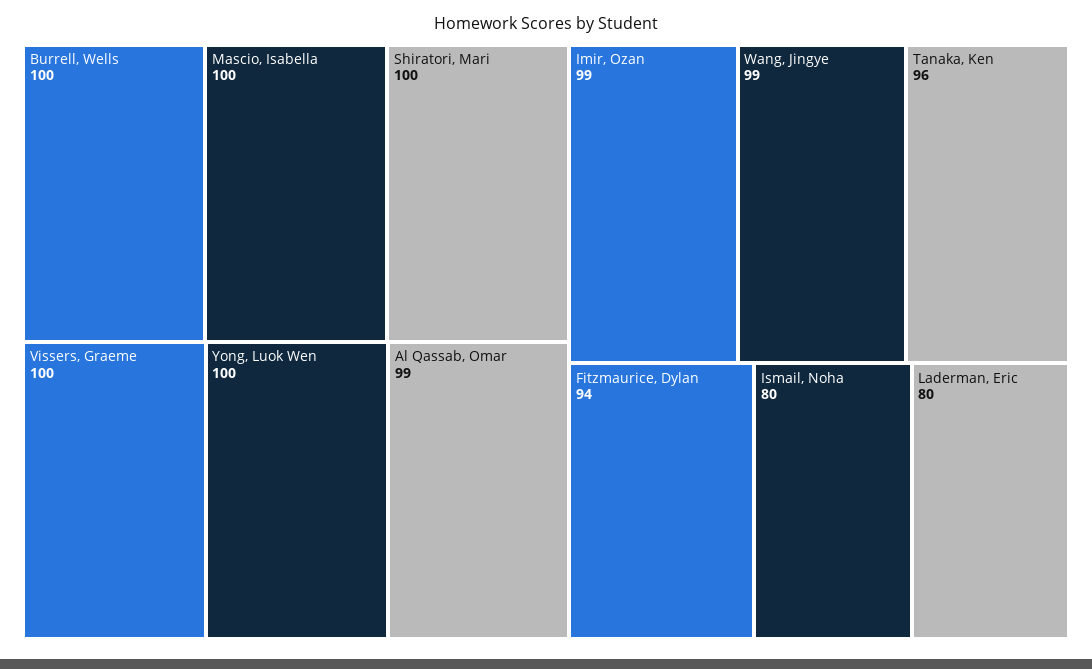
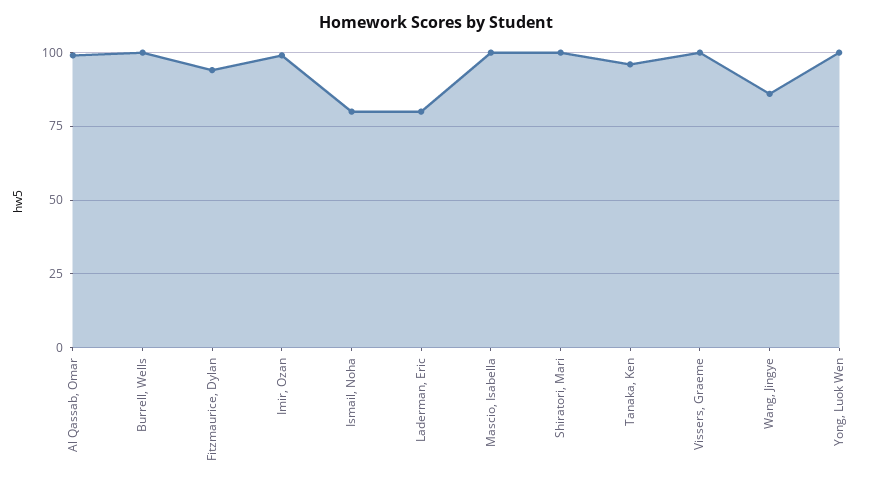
Wang, Jingye: 99 -> 85

